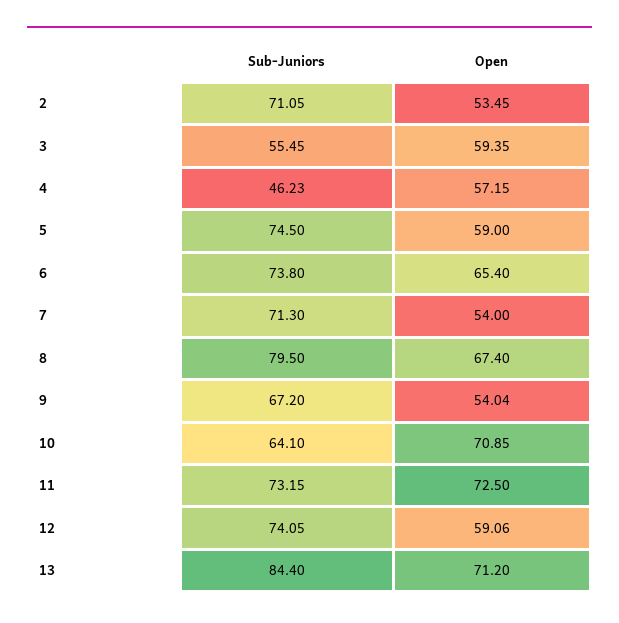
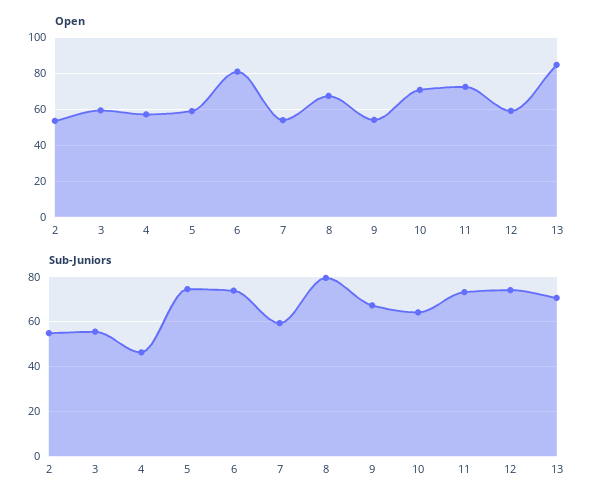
Sub-Juniors, 2: 71.05 -> 55
Open, 6: 65.4 -> 80
Sub-Juniors, 7: 71.3 -> 60
Sub-Juniors, 13: 84.4 -> 70
Open, 13: 71.2 -> 85

